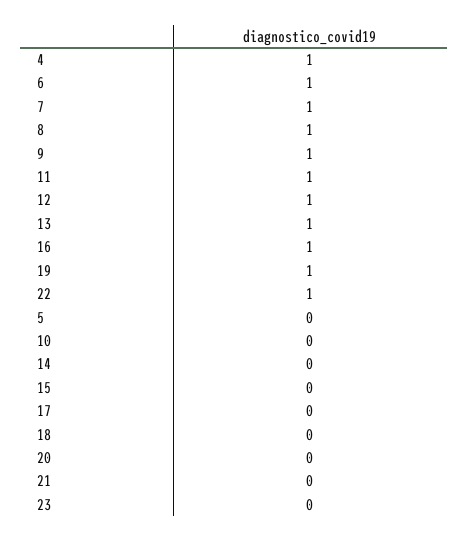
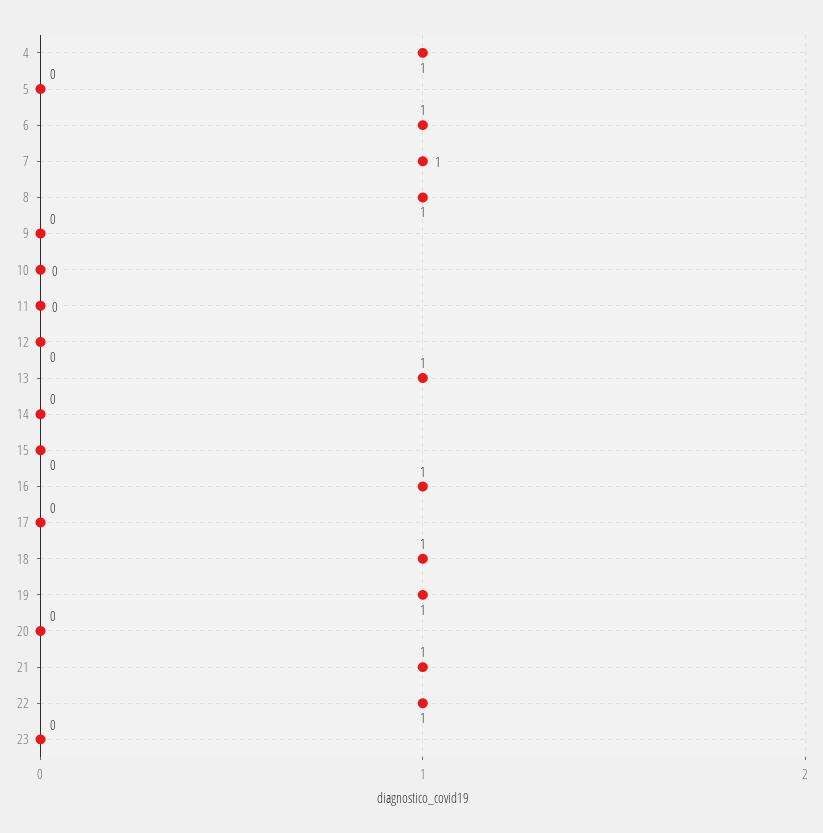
9: 1 -> 0
11: 1 -> 0
12: 1 -> 0
18: 0 -> 1
21: 0 -> 1

